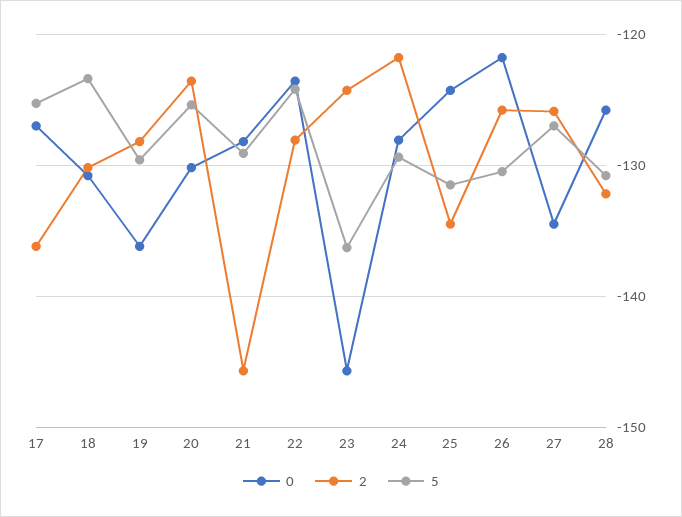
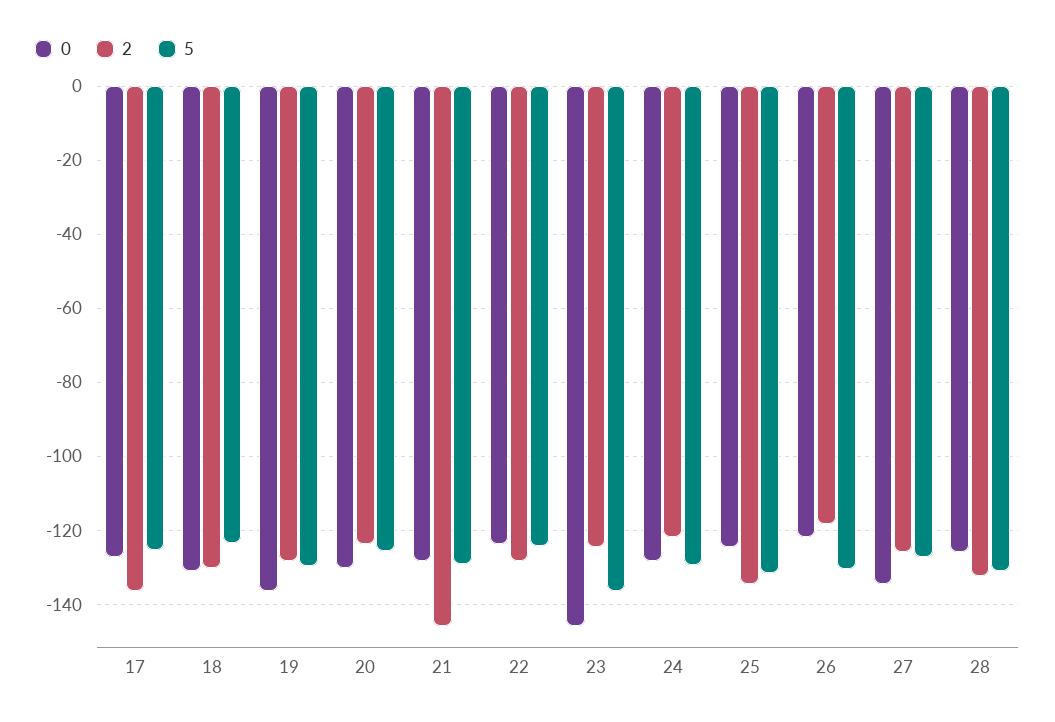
2, 26: -126 -> -118

